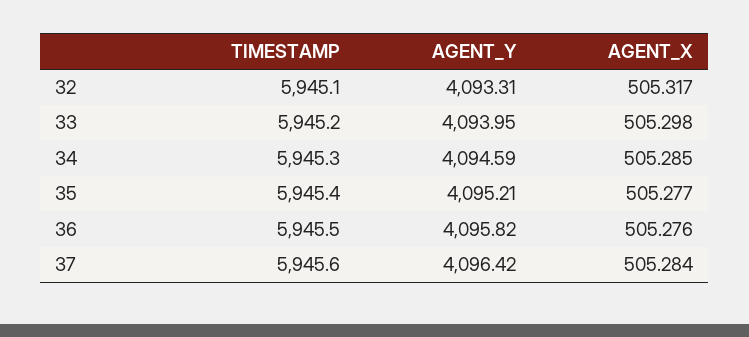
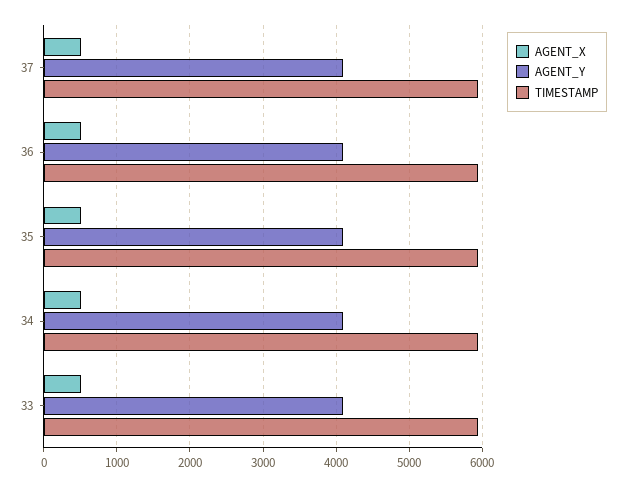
TIMESTAMP, 32: 5945.1 -> none
AGENT_Y, 32: 4093.31 -> none
AGENT_X, 32: 505.317 -> none

